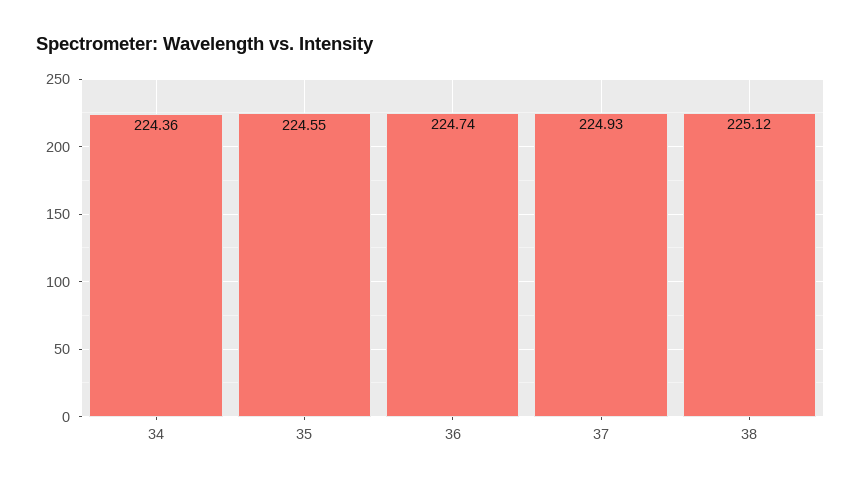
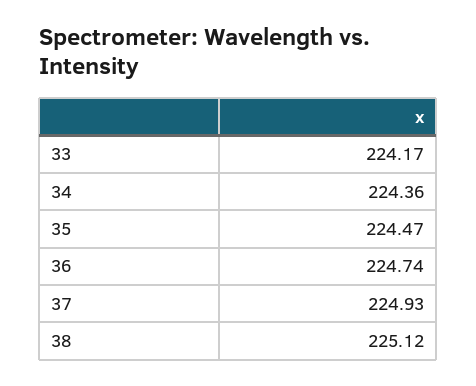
35: 224.55 -> 224.47
33: none -> 224.17

